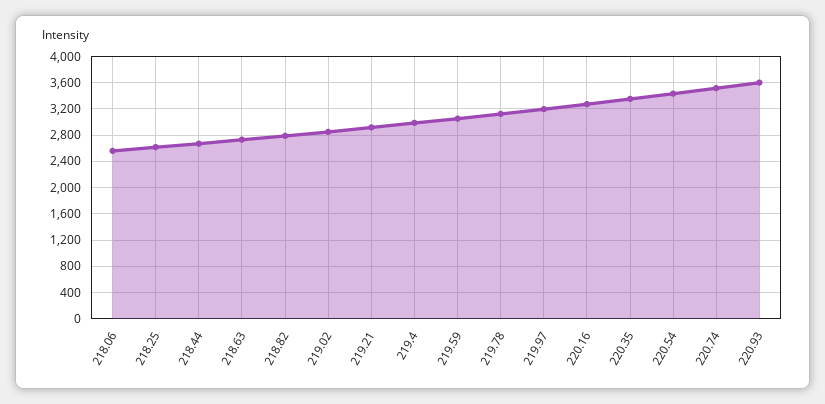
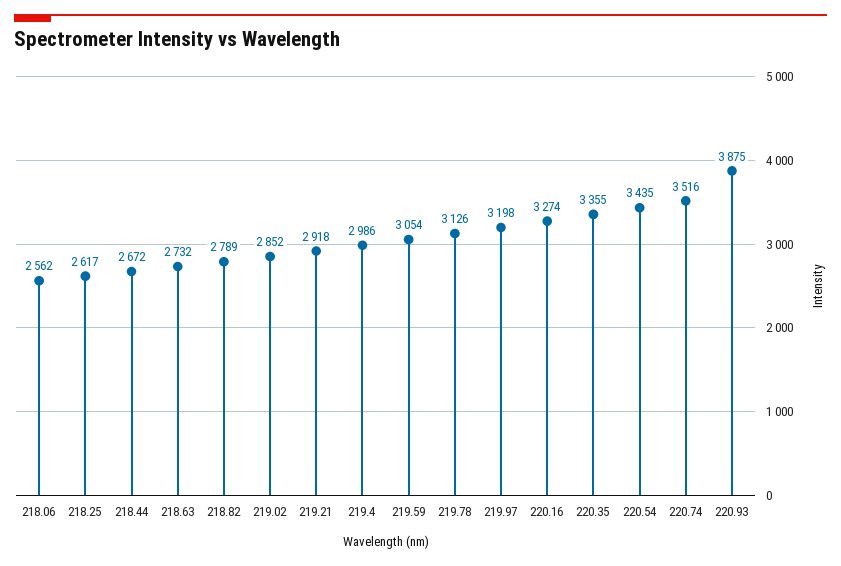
220.93: 3600 -> 3875

